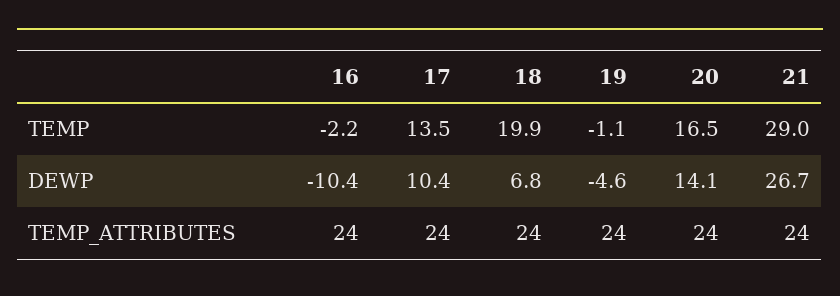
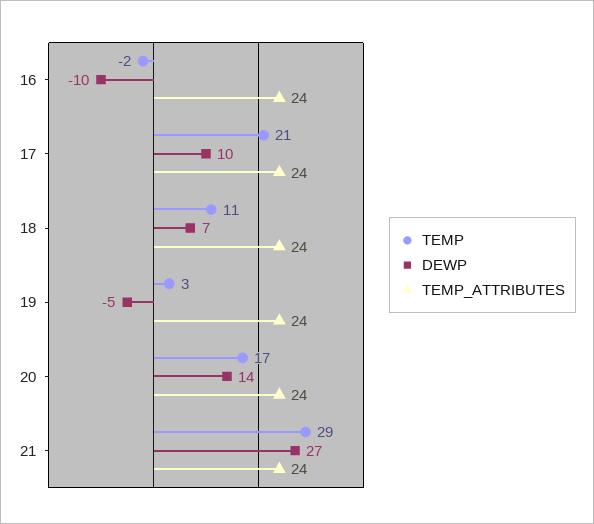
TEMP, 17: 13.5 -> 21
TEMP, 18: 19.9 -> 11
TEMP, 19: -1.1 -> 3

